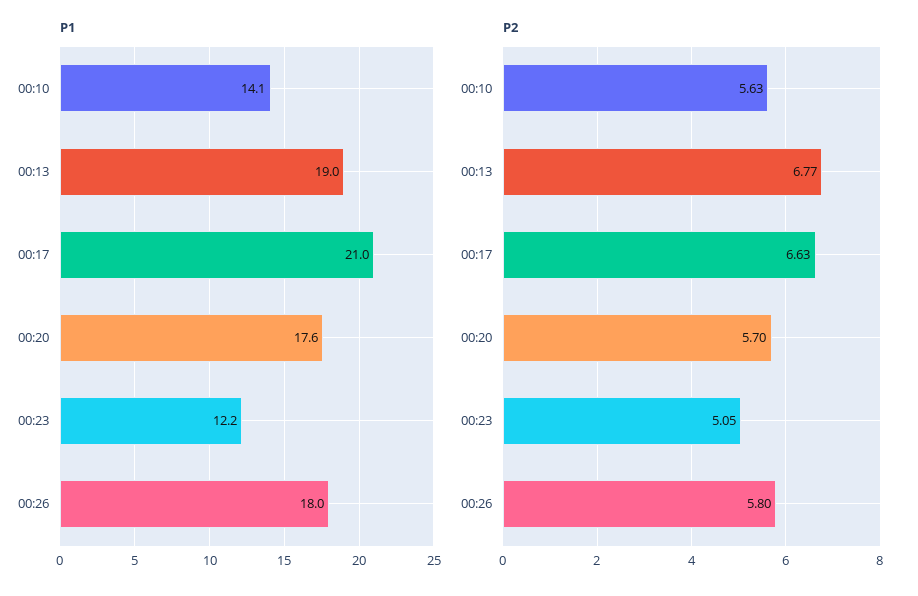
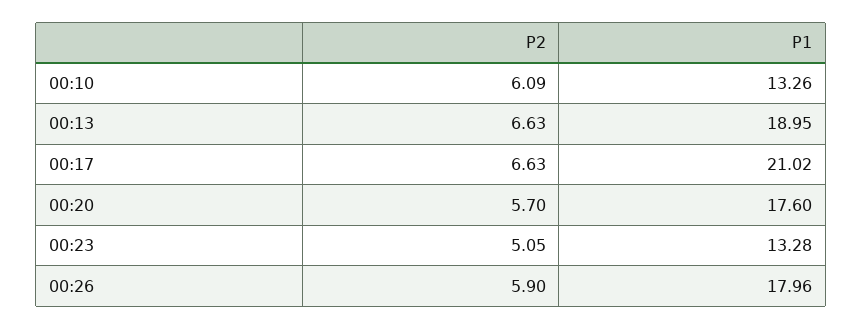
P1, 00:10: 14.1 -> 13.26
P1, 00:23: 12.2 -> 13.28
P2, 00:10: 5.63 -> 6.09
P2, 00:13: 6.77 -> 6.63
P2, 00:26: 5.8 -> 5.9

